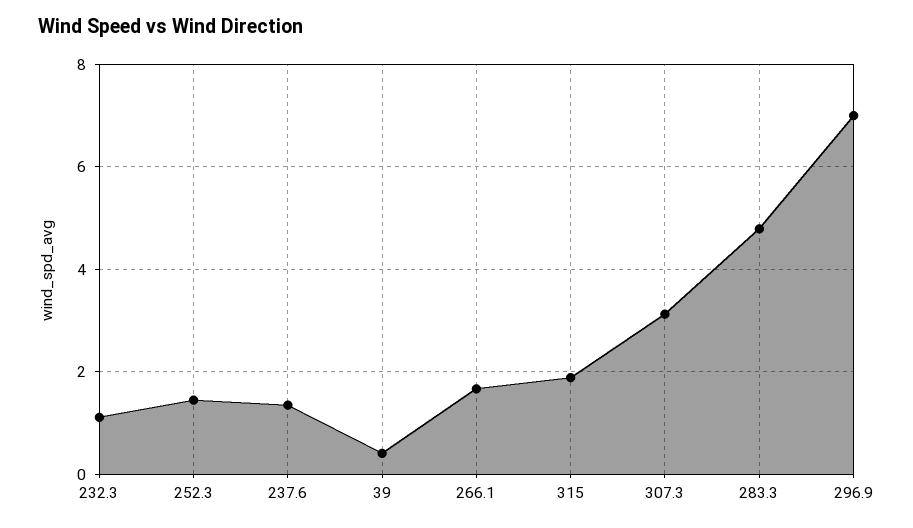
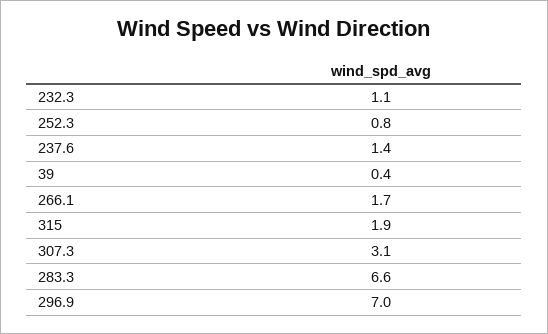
252.3: 1.4 -> 0.8
283.3: 4.8 -> 6.6

